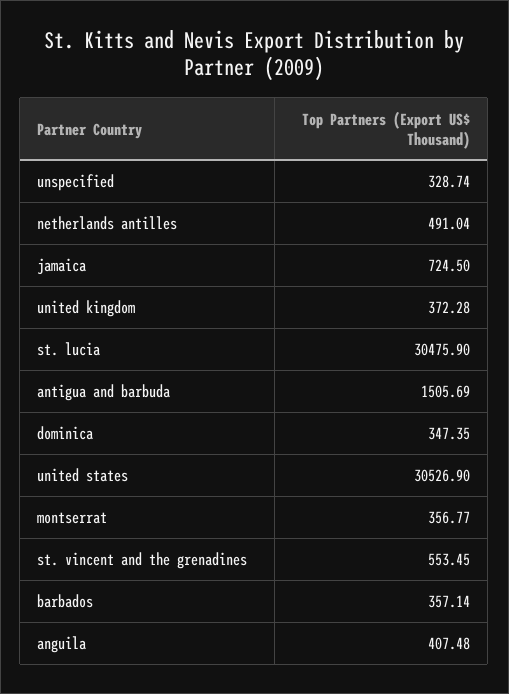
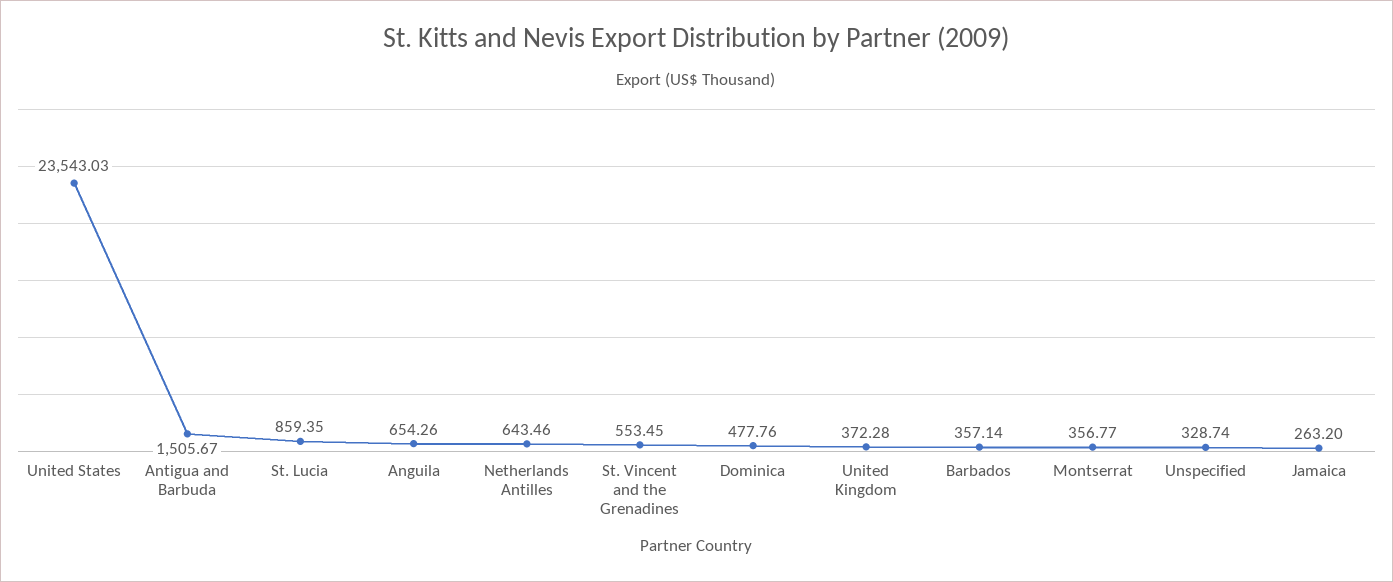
netherlands antilles: 491.04 -> 643.46
jamaica: 724.5 -> 263.2
st. lucia: 30475.9 -> 859.35
antigua and barbuda: 1505.69 -> 1505.67
dominica: 347.35 -> 477.76
united states: 30526.9 -> 23543.03
anguila: 407.48 -> 654.26

